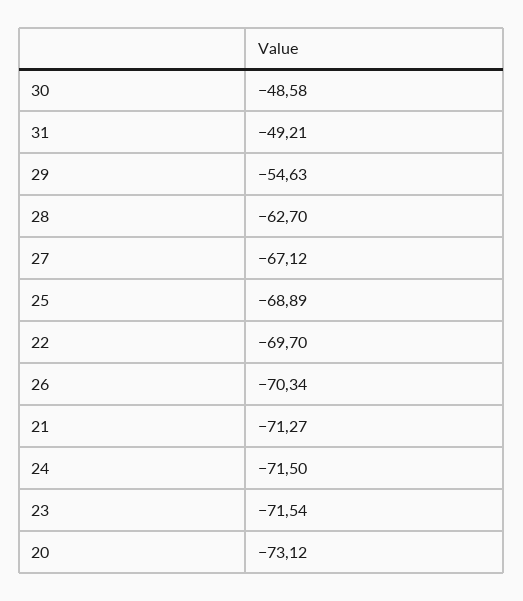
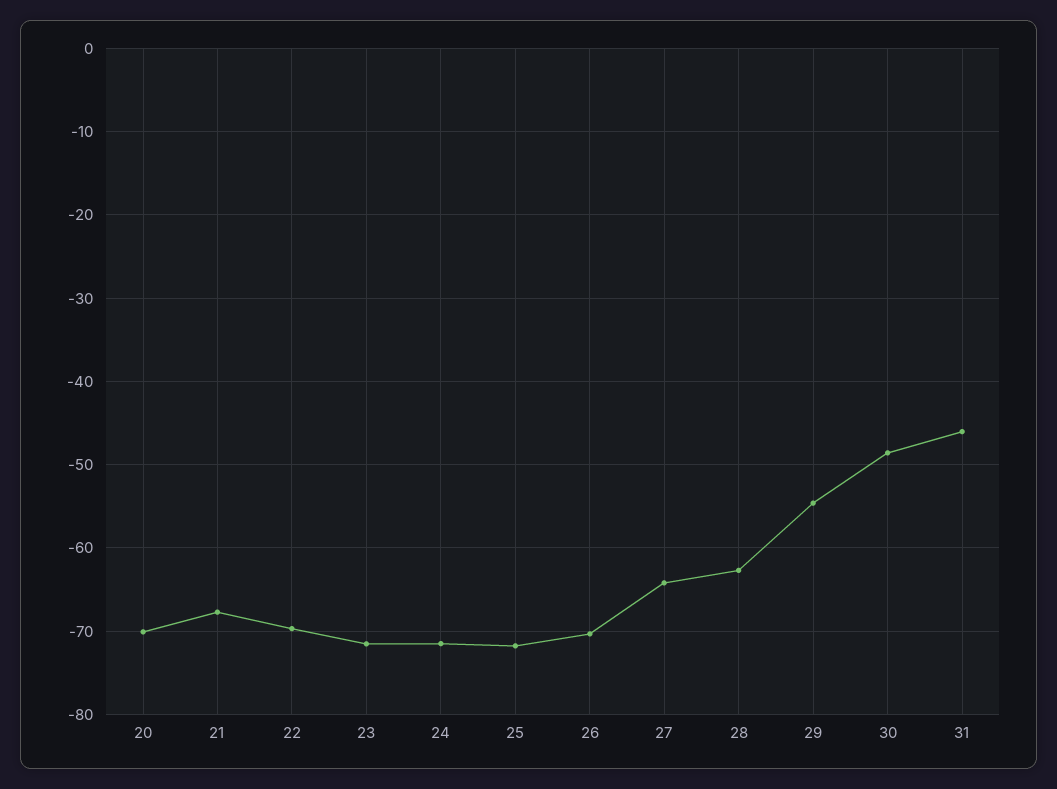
31: -49.21 -> -46
27: -67.12 -> -64
25: -68.89 -> -72
21: -71.27 -> -68
20: -73.12 -> -70

